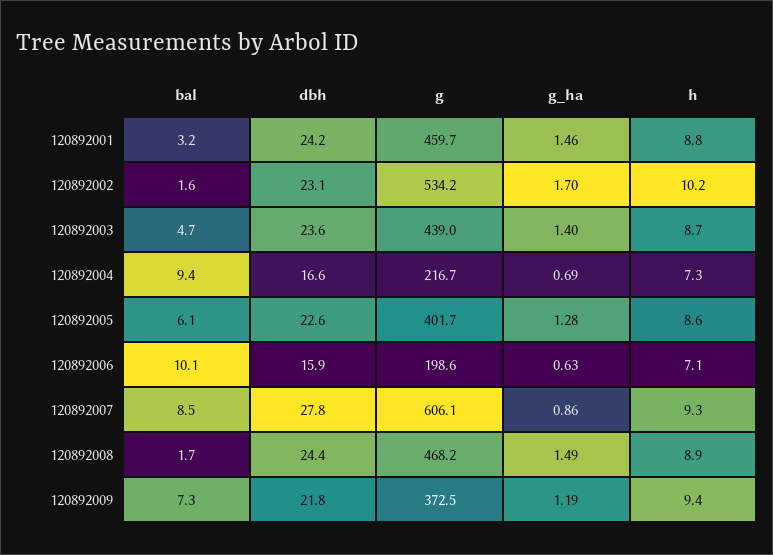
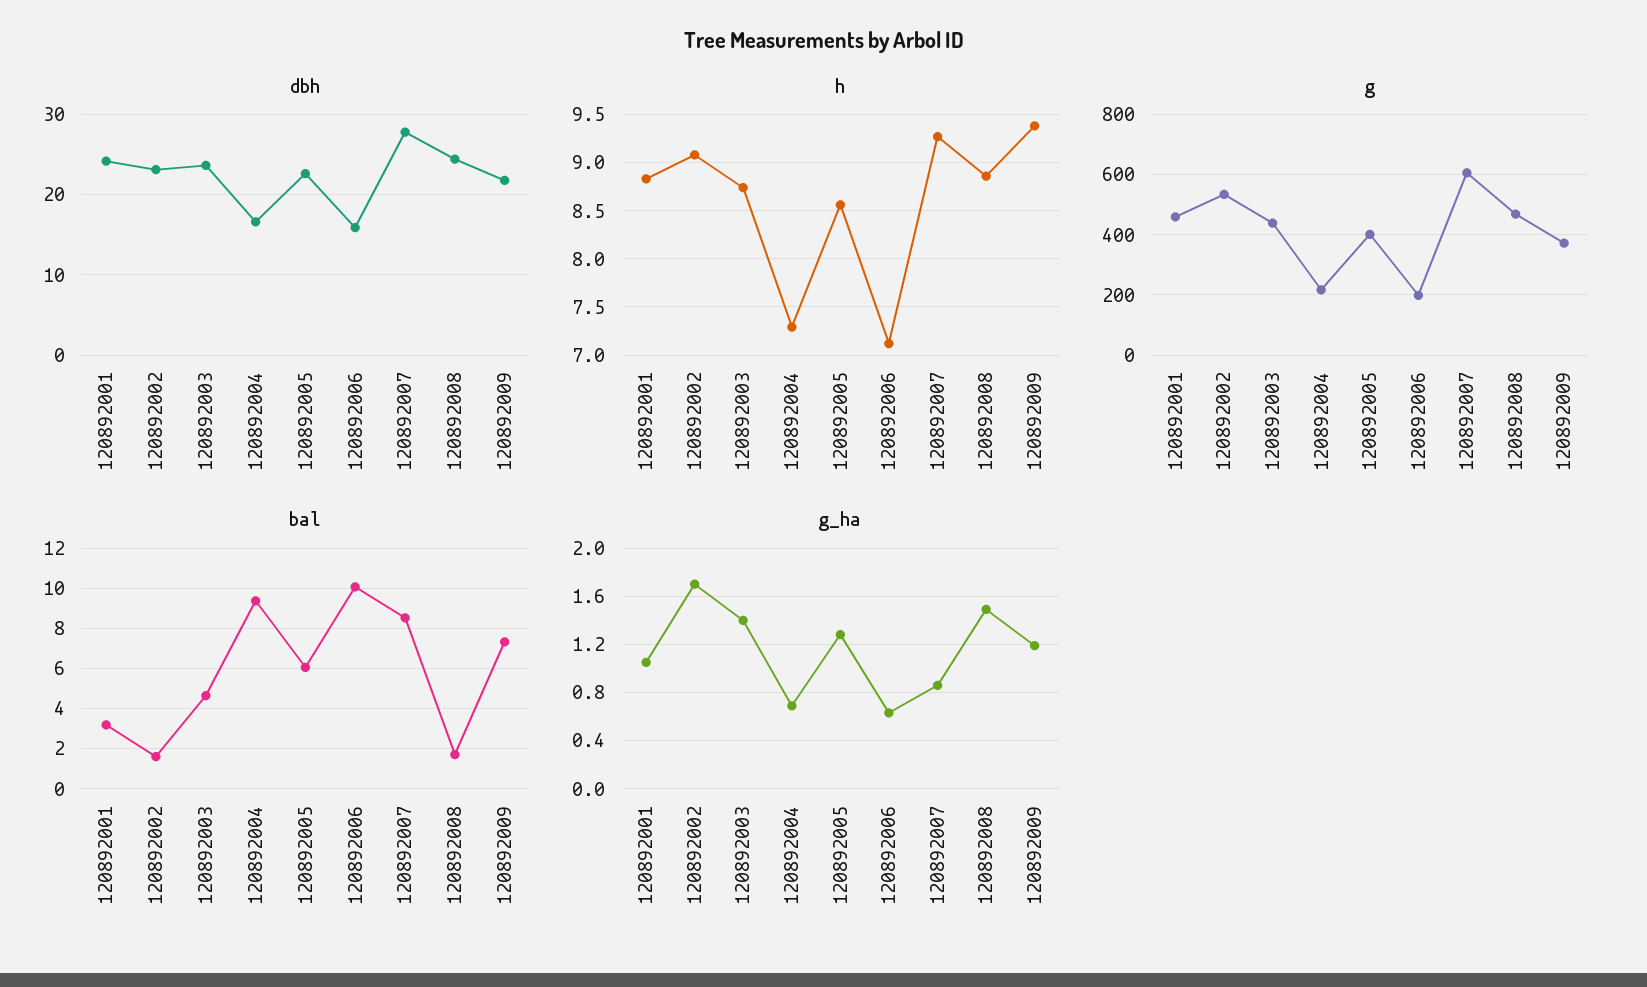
g_ha, 120892001: 1.46 -> 1.05
h, 120892002: 10.2 -> 9.1

